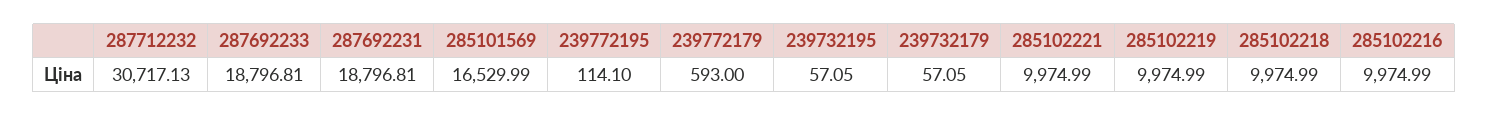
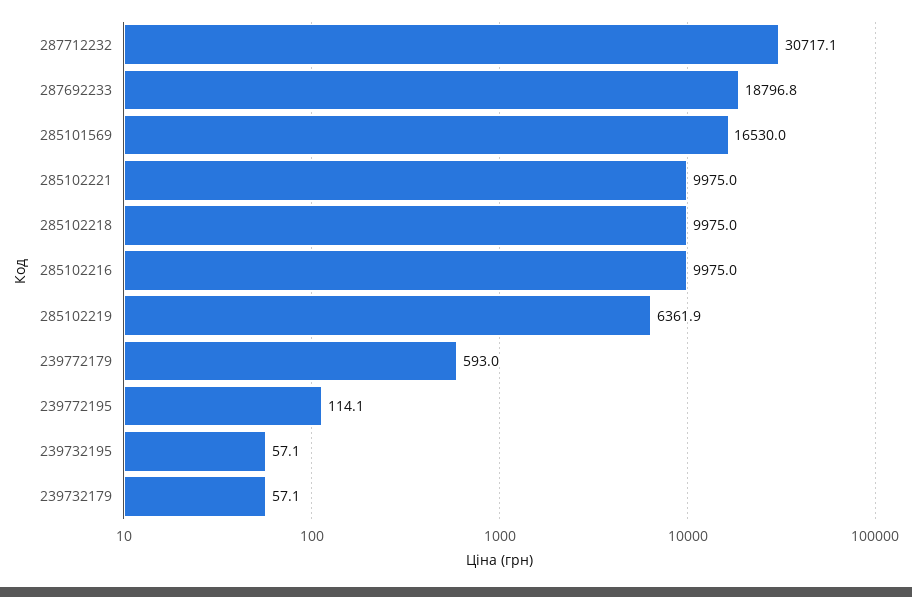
287692231: 18796.81 -> none
285102219: 9974.99 -> 6361.9

